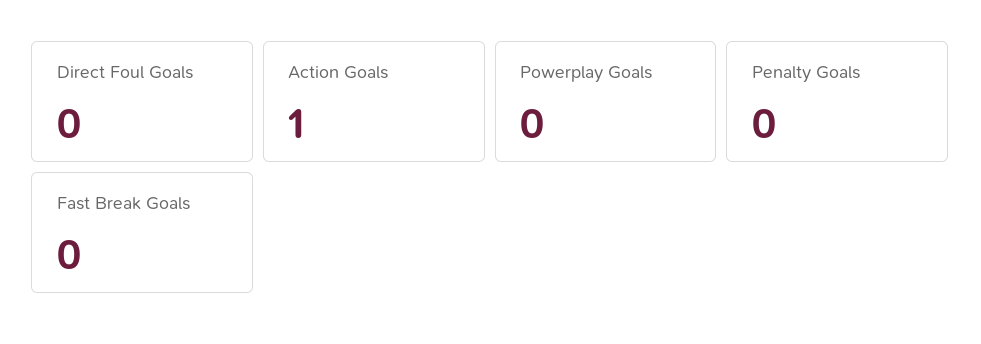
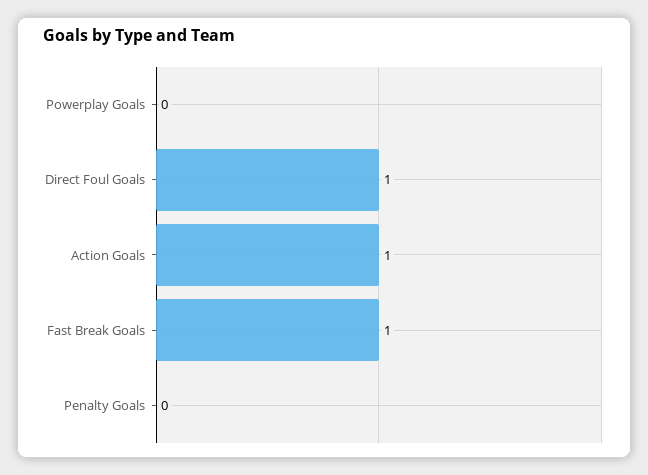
Direct Foul Goals: 0 -> 1
Fast Break Goals: 0 -> 1

